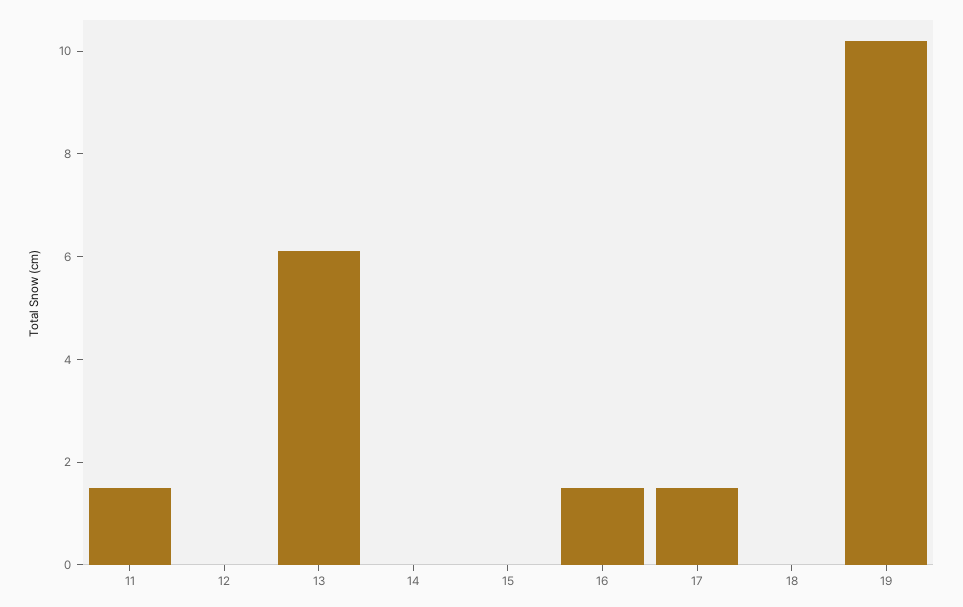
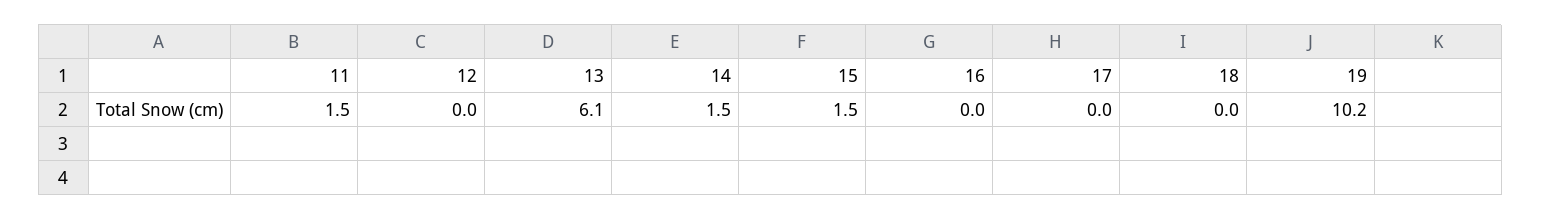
14: 0 -> 1.5
15: 0 -> 1.5
16: 1.5 -> 0
17: 1.5 -> 0

